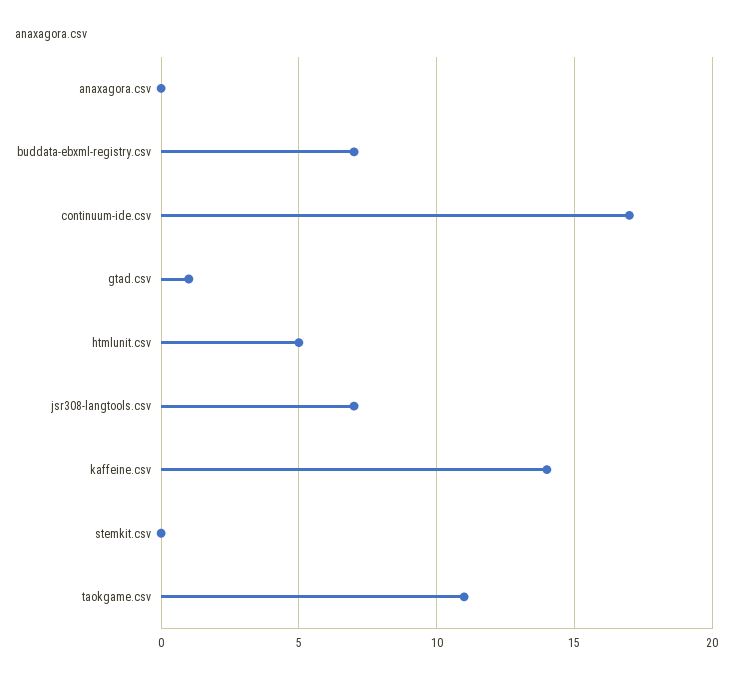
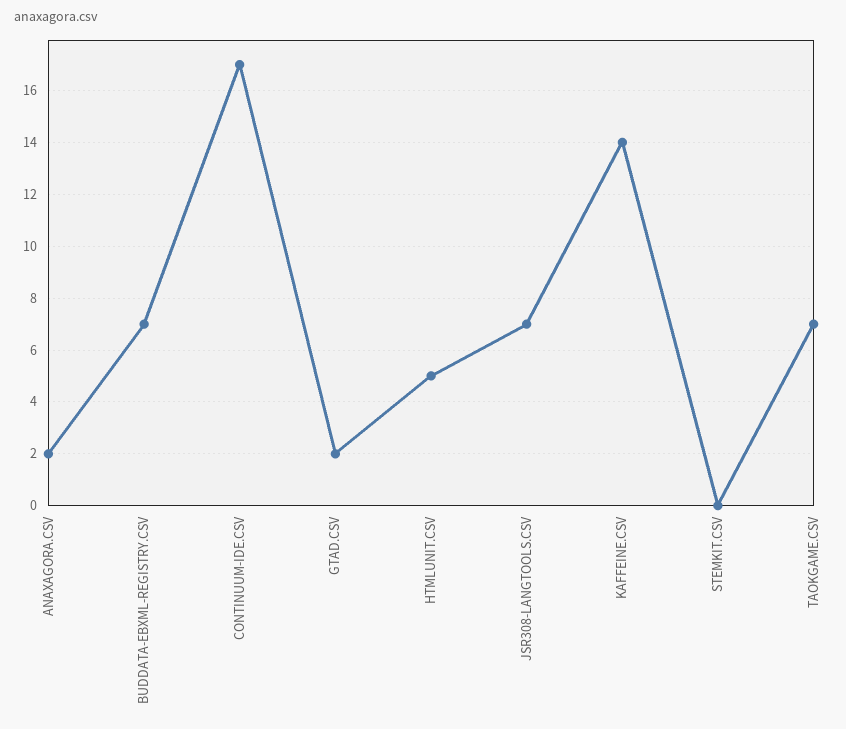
anaxagora.csv: 0 -> 2
gtad.csv: 1 -> 2
taokgame.csv: 11 -> 7

